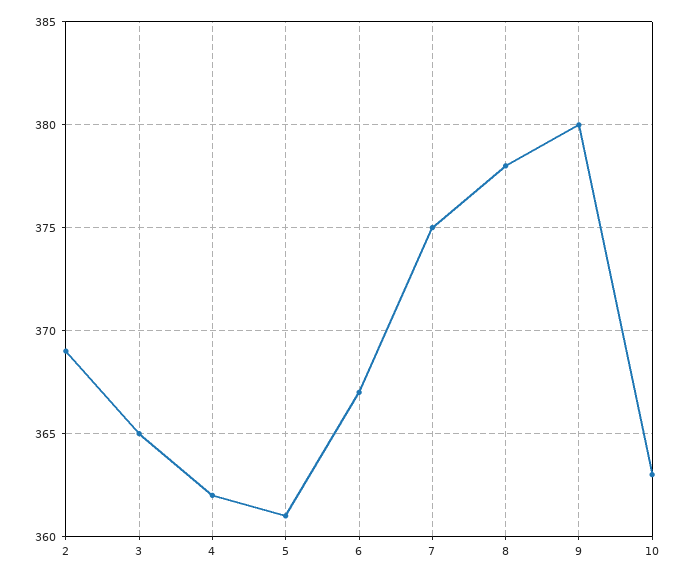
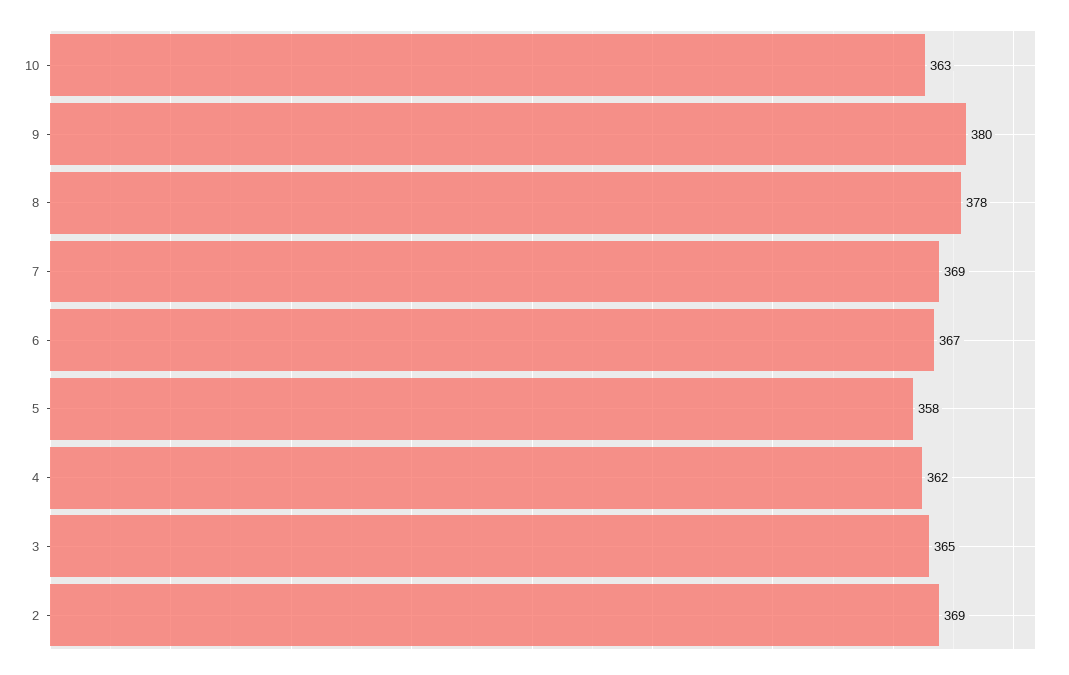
5: 361 -> 358
7: 375 -> 369

